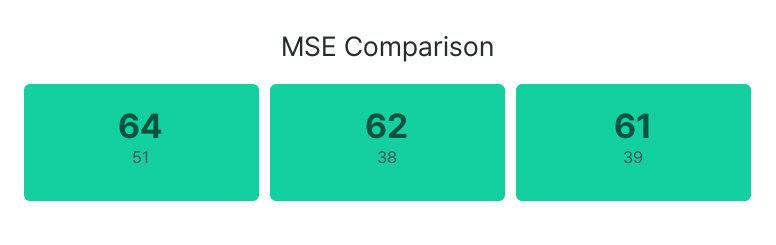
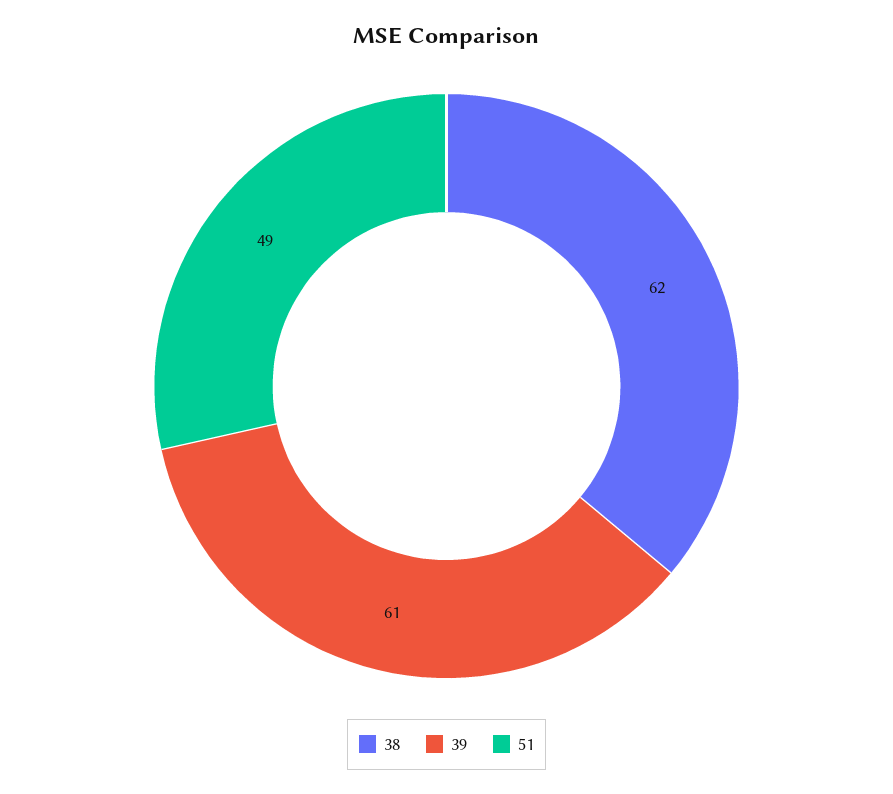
51: 64 -> 49

